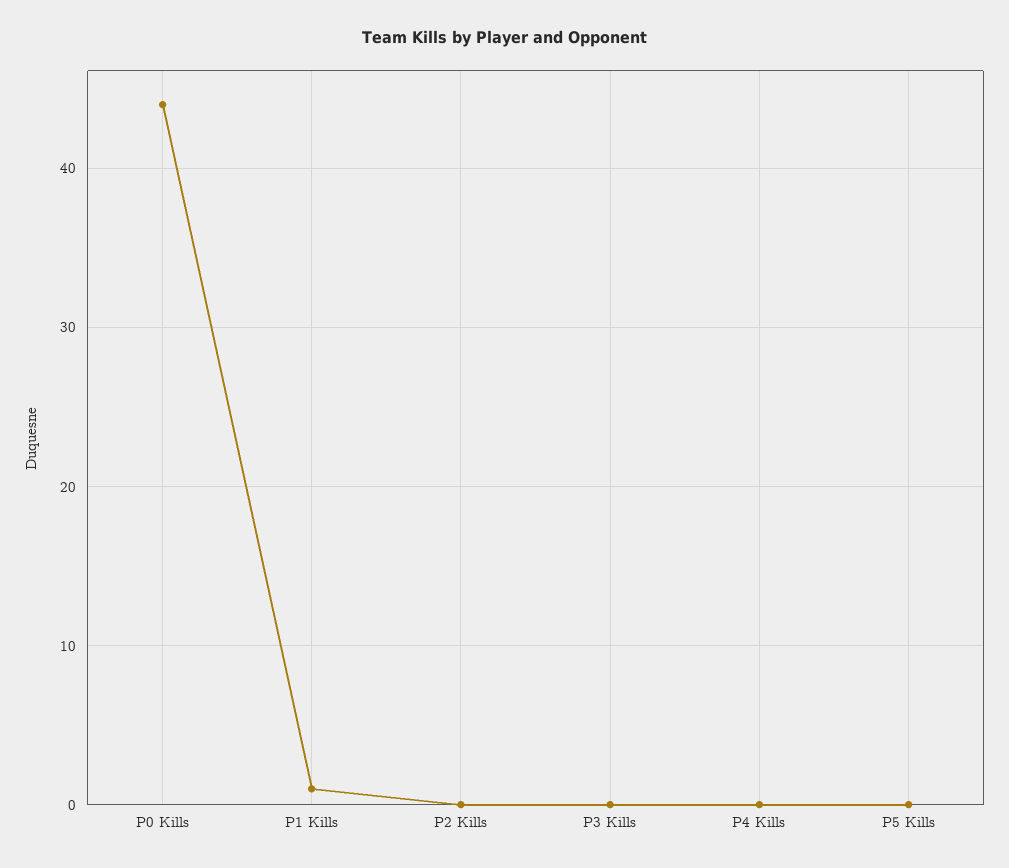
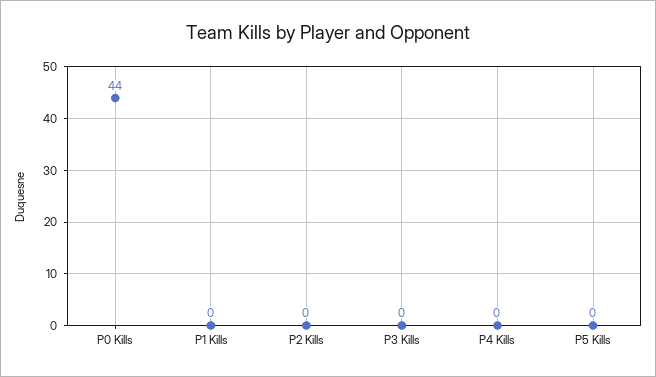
P1 Kills: 1 -> 0

